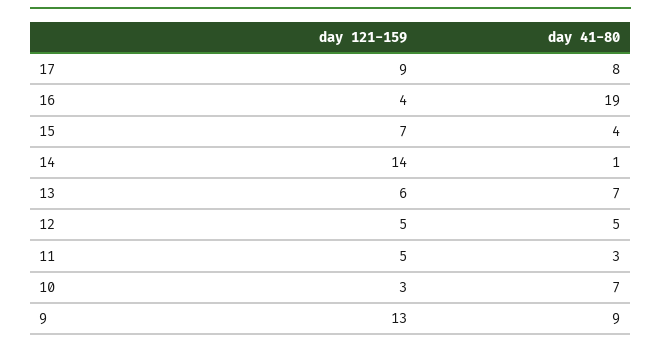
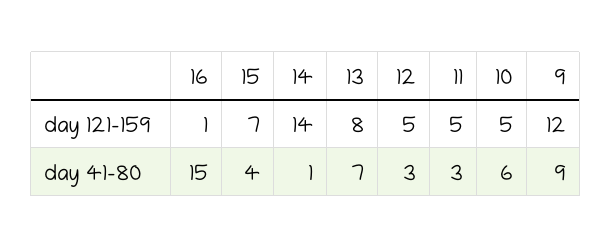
day 121-159, 17: 9 -> none
day 41-80, 17: 8 -> none
day 121-159, 16: 4 -> 1
day 41-80, 16: 19 -> 15
day 121-159, 13: 6 -> 8
day 41-80, 12: 5 -> 3
day 121-159, 10: 3 -> 5
day 41-80, 10: 7 -> 6
day 121-159, 9: 13 -> 12

